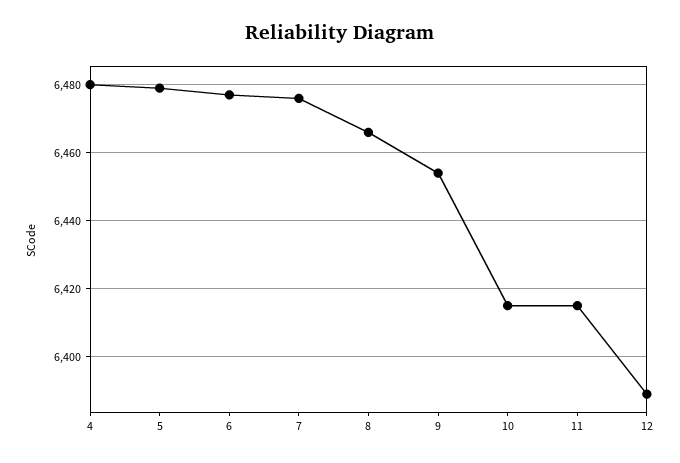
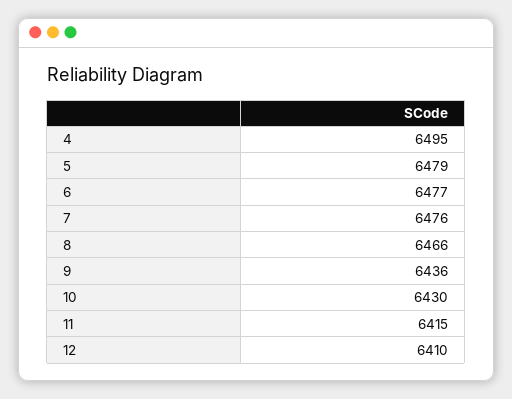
4: 6480 -> 6495
9: 6455 -> 6436
10: 6415 -> 6430
12: 6390 -> 6410

